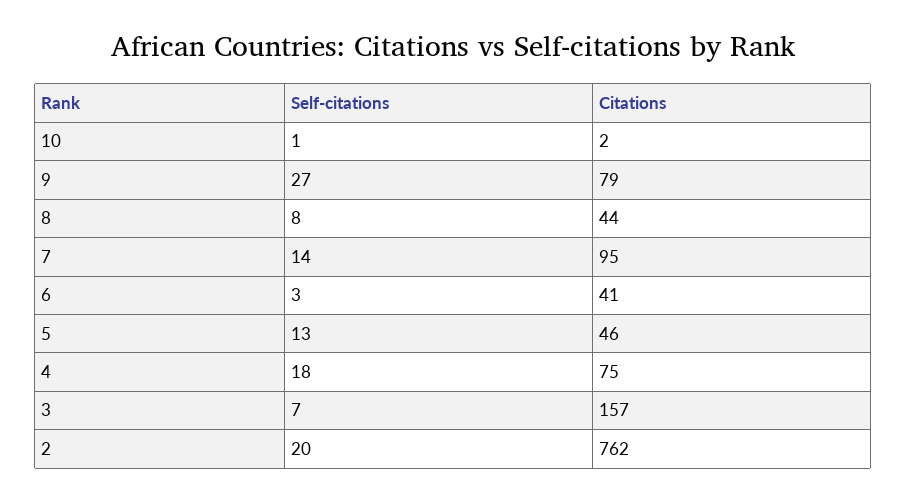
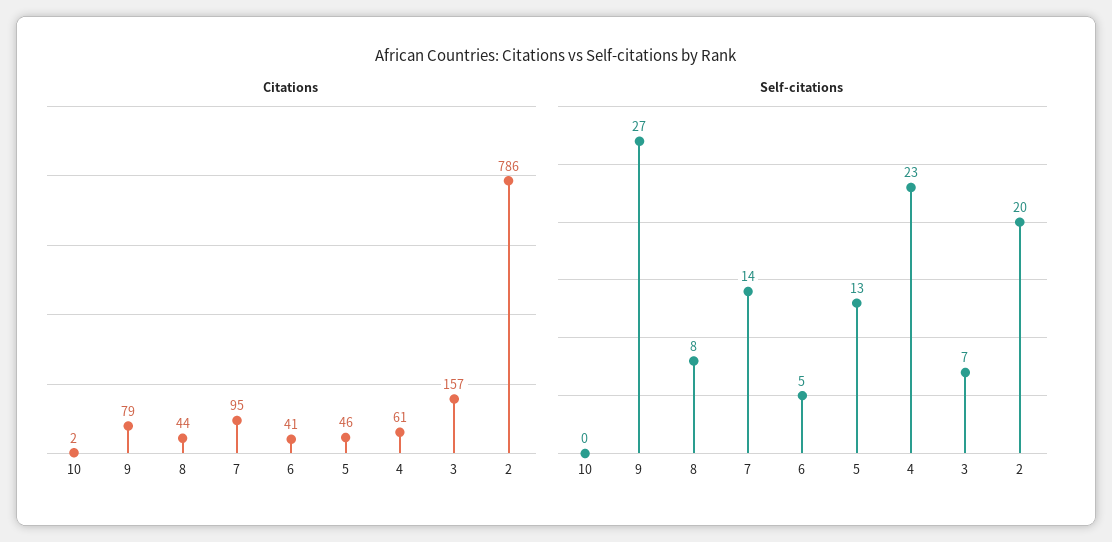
Self-citations, 10: 1 -> 0
Self-citations, 6: 3 -> 5
Self-citations, 4: 18 -> 23
Citations, 4: 75 -> 61
Citations, 2: 762 -> 786

